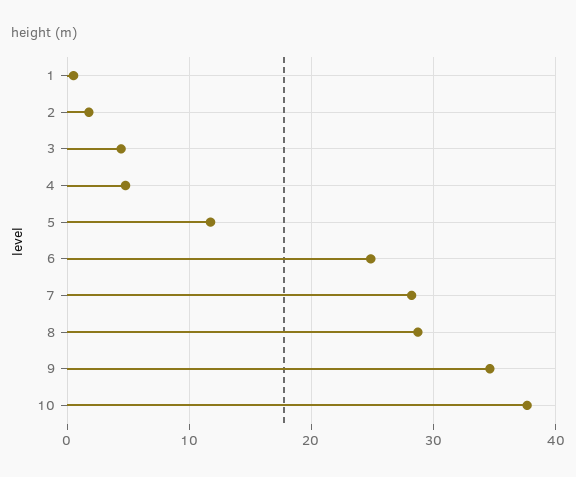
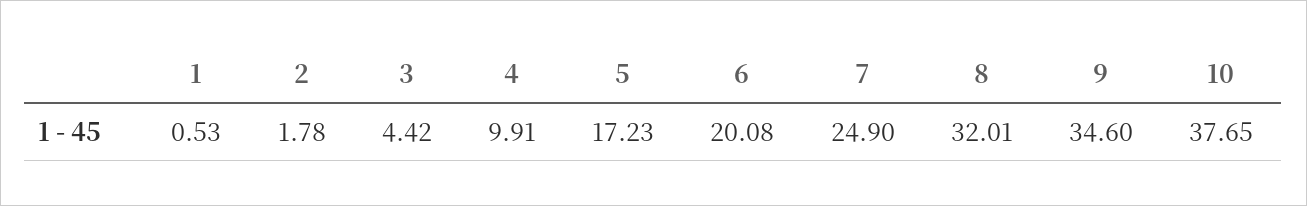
4: 5 -> 9.91
5: 12 -> 17.23
6: 25 -> 20.08
7: 28 -> 24.9
8: 29 -> 32.01

